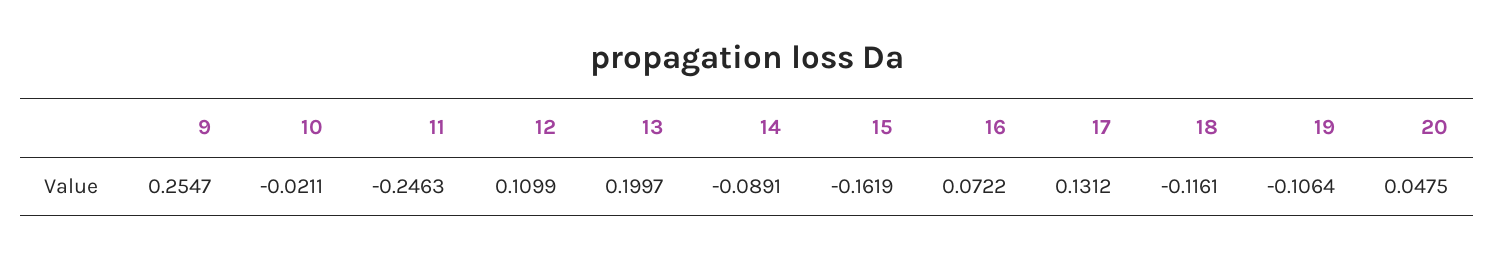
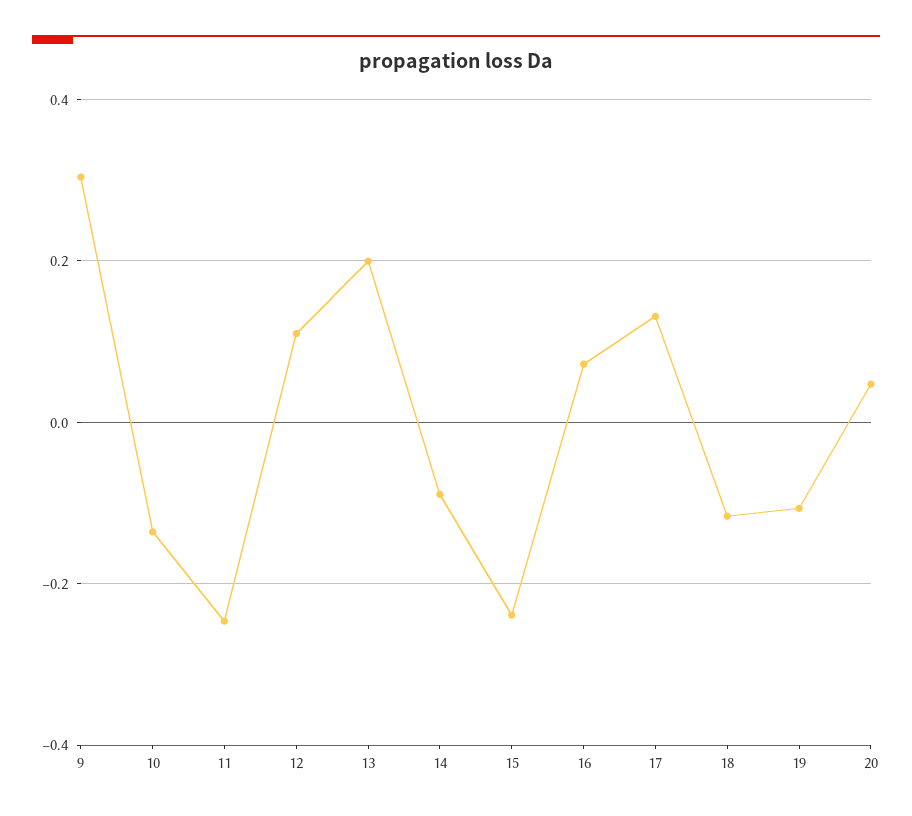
9: 0.2547 -> 0.3
10: -0.0211 -> -0.14
15: -0.1619 -> -0.24

